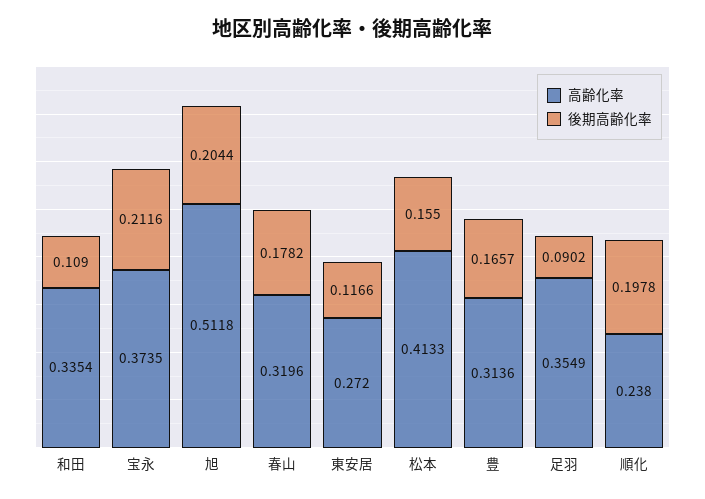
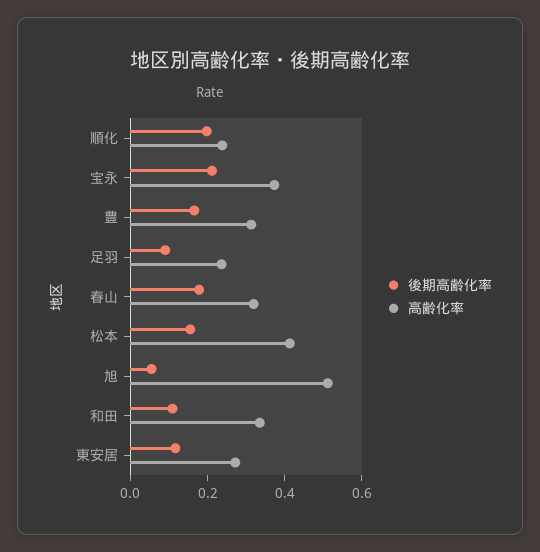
後期高齢化率, 旭: 0.2044 -> 0.05
高齢化率, 足羽: 0.3549 -> 0.25

